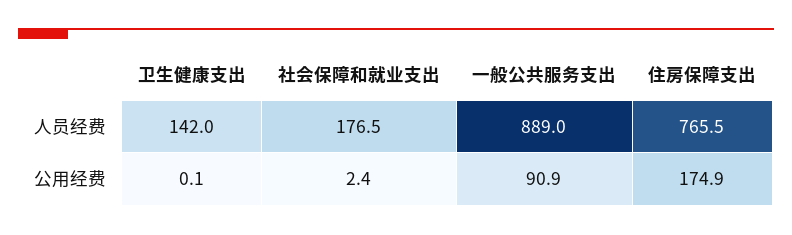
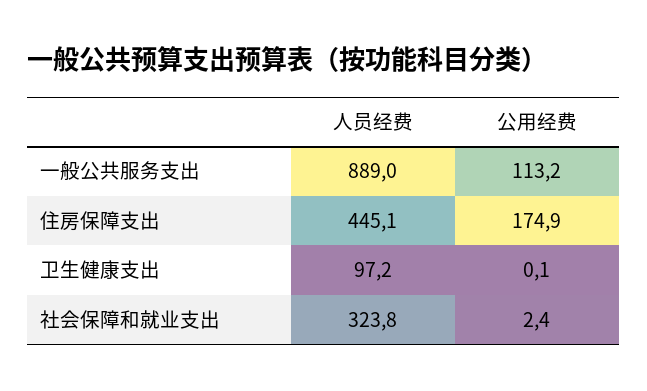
卫生健康支出, 人员经费: 142 -> 97.2
社会保障和就业支出, 人员经费: 176.5 -> 323.8
住房保障支出, 人员经费: 765.5 -> 445.1
一般公共服务支出, 公用经费: 90.9 -> 113.2

